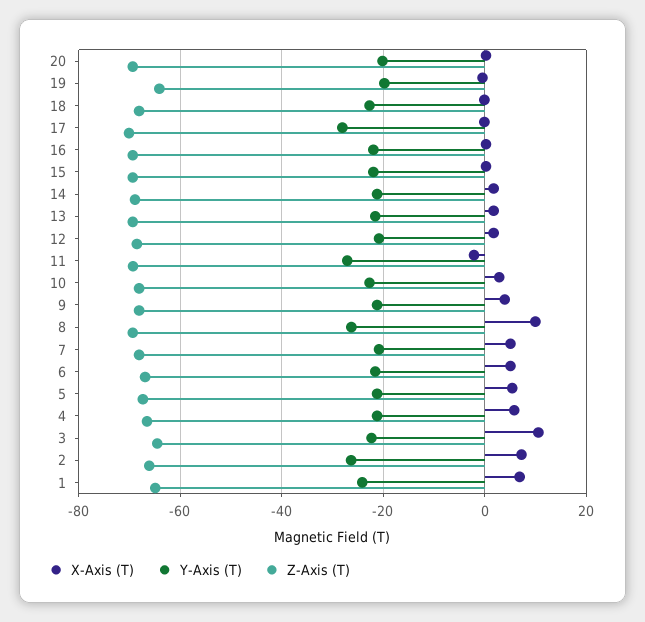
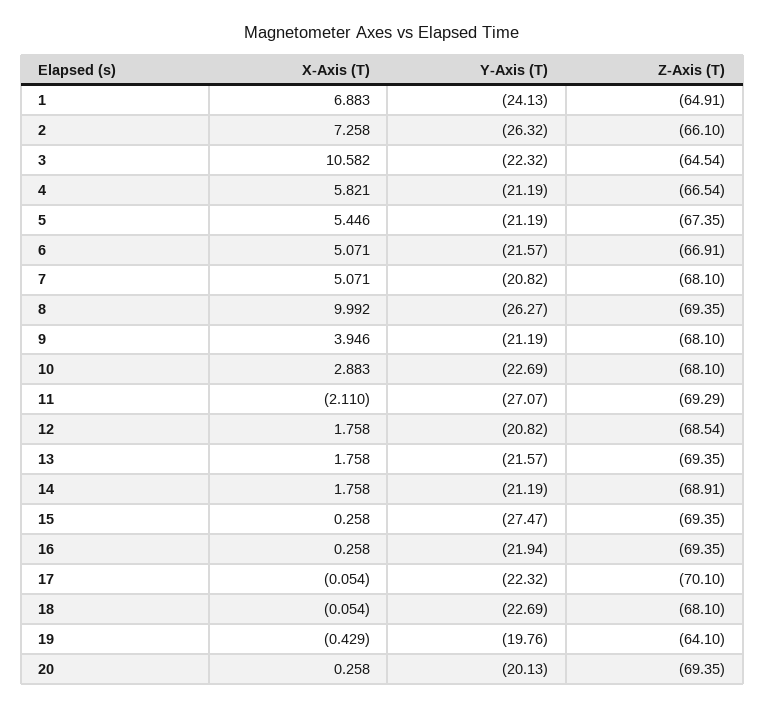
Y-Axis (T), 17: -28 -> -22.32
Y-Axis (T), 15: -22 -> -27.47

